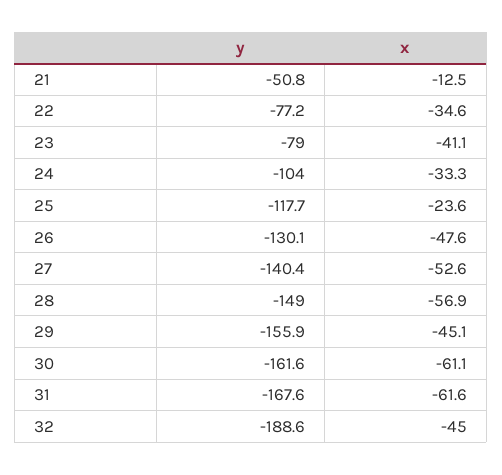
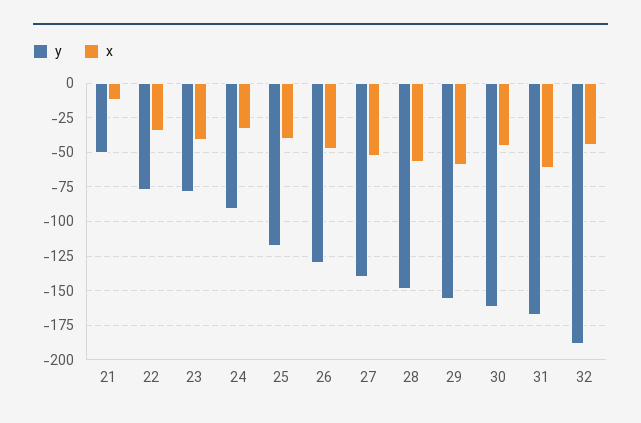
y, 24: -104 -> -90
x, 25: -23.6 -> -40
x, 29: -45.1 -> -60
x, 30: -61.1 -> -45

